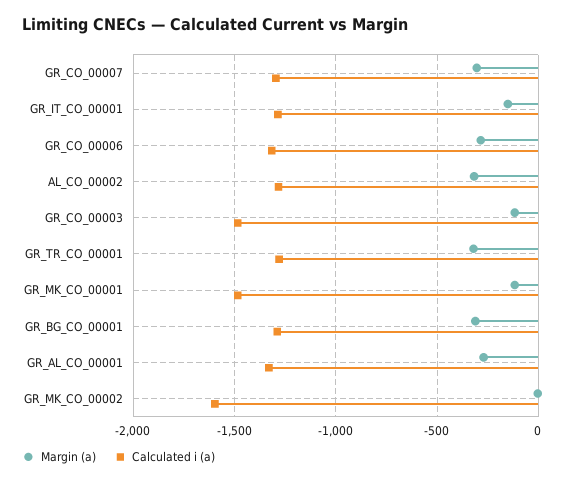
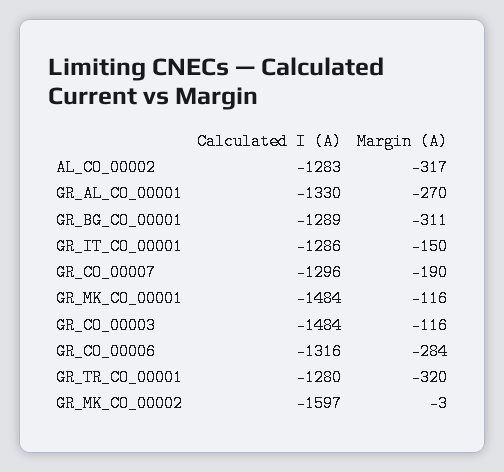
Margin (a), GR_CO_00007: -300 -> -190

